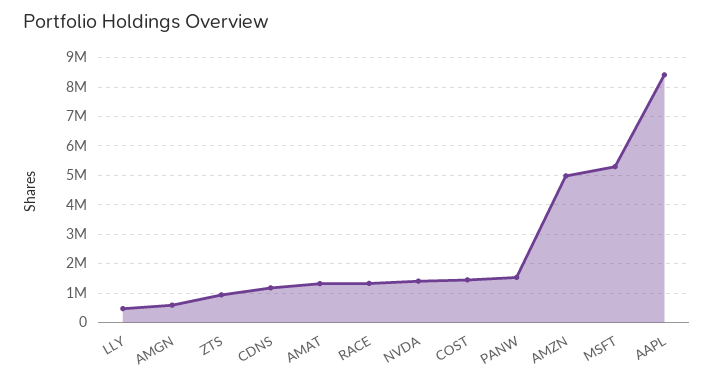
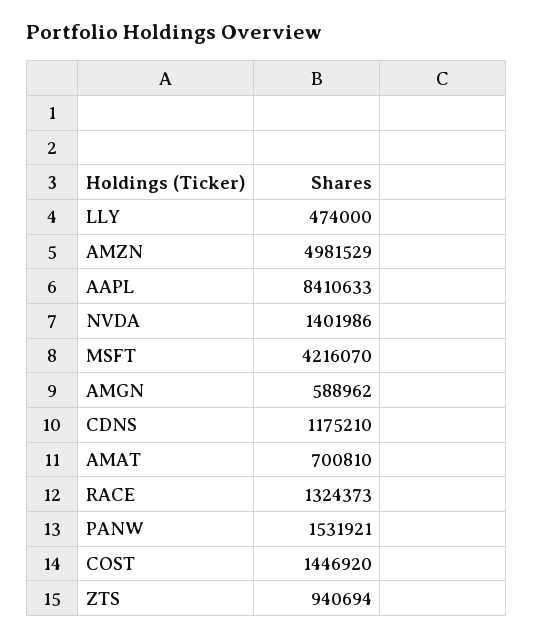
AMAT: 1250000 -> 700810
MSFT: 5250000 -> 4216070

